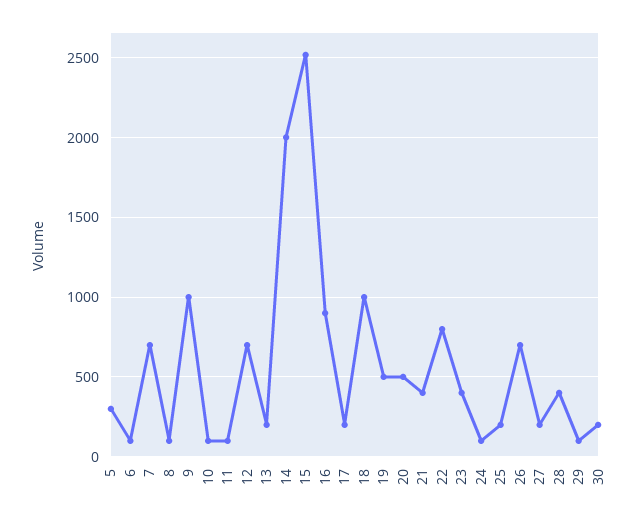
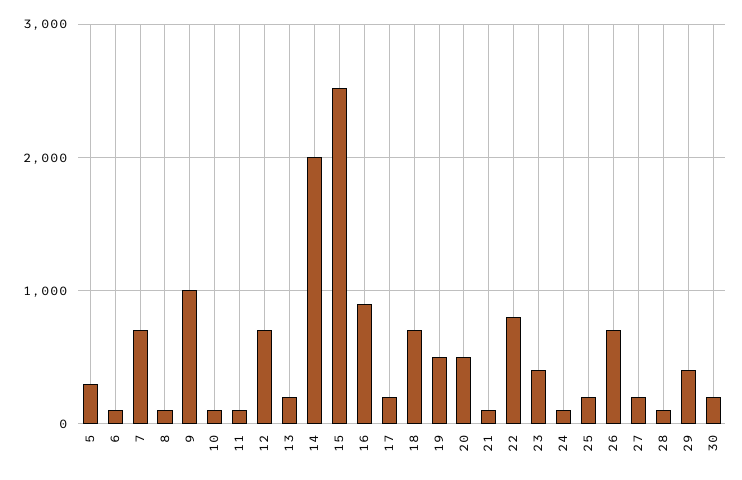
18: 1000 -> 700
21: 400 -> 100
28: 400 -> 100
29: 100 -> 400

